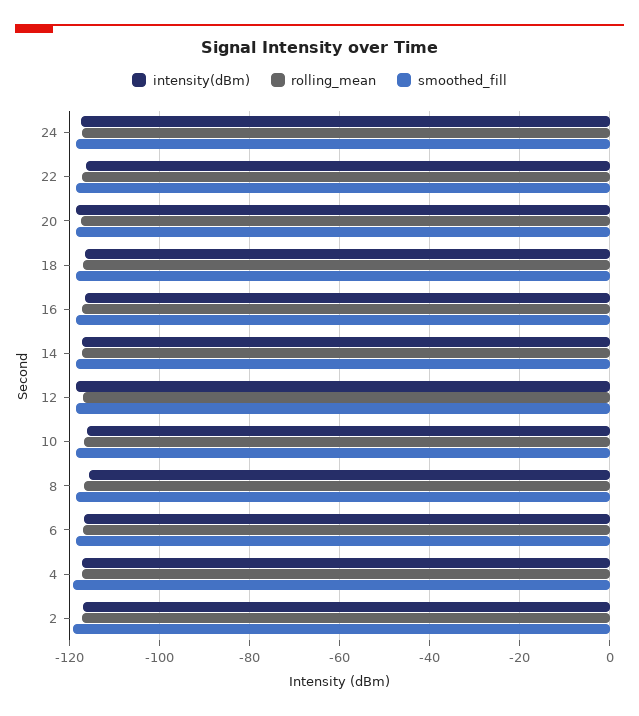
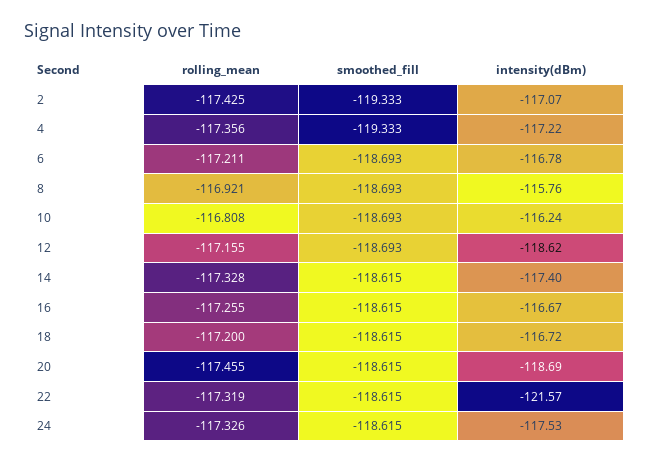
intensity(dBm), 22: -116 -> -121.57

